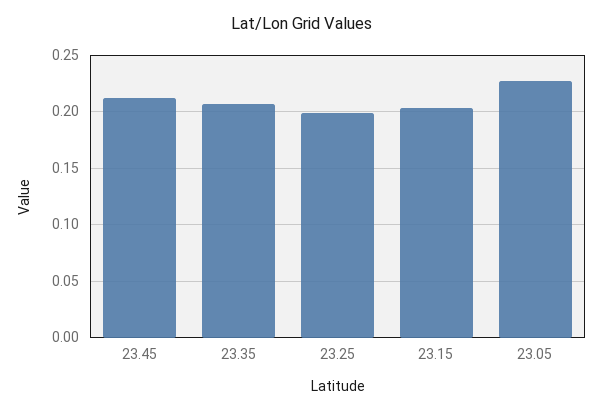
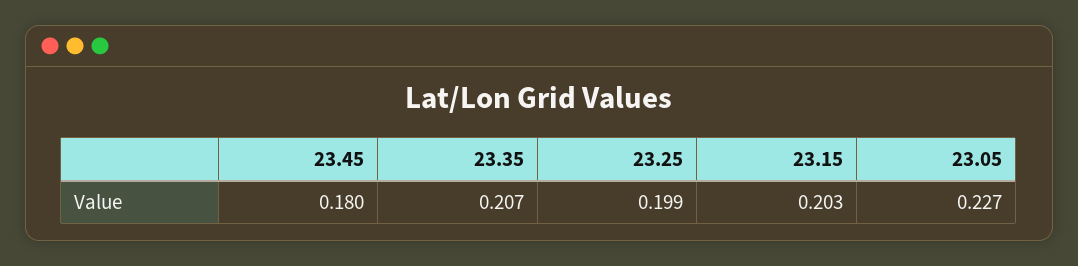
23.45: 0.21 -> 0.18

